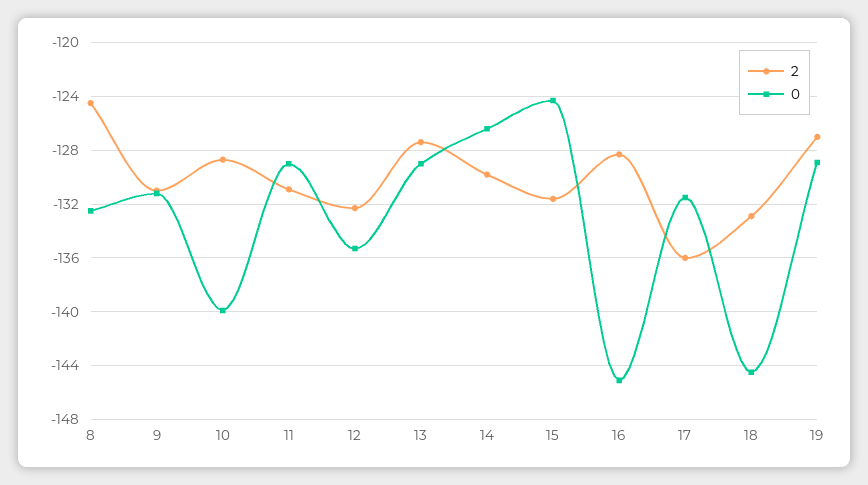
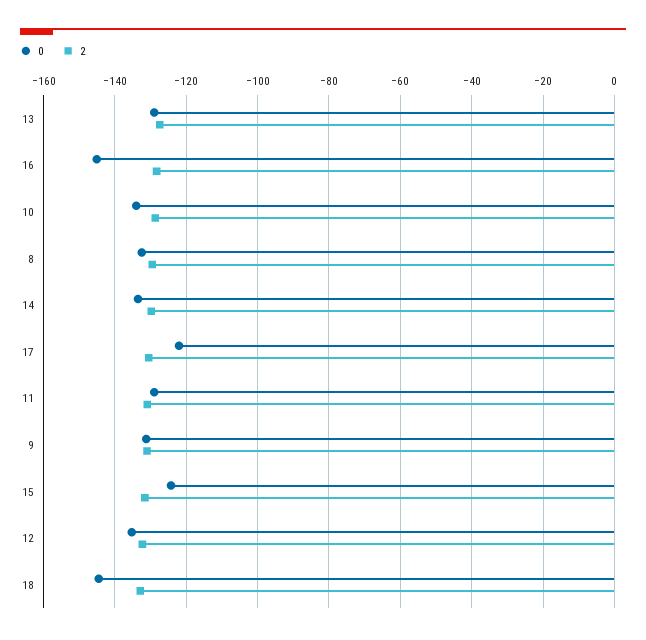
2, 8: -124.5 -> -130
0, 10: -140 -> -134
0, 14: -126.5 -> -134
2, 17: -136 -> -130
0, 17: -131.5 -> -122
2, 19: -127 -> none
0, 19: -129 -> none

